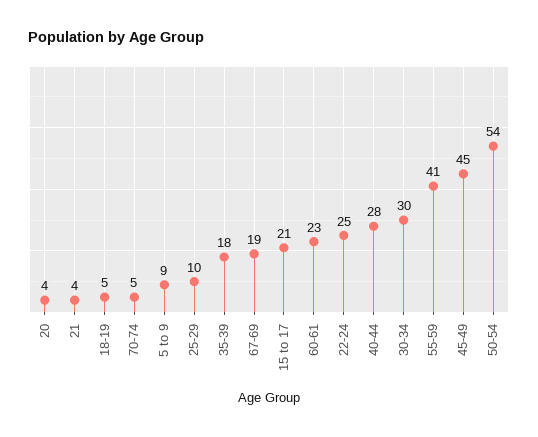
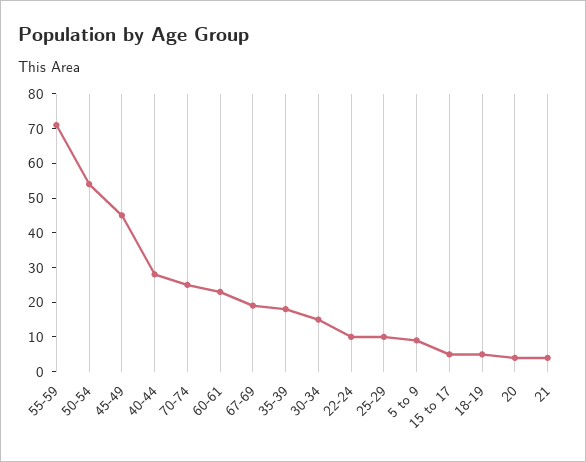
70-74: 5 -> 25
15 to 17: 21 -> 5
22-24: 25 -> 10
30-34: 30 -> 15
55-59: 41 -> 70

